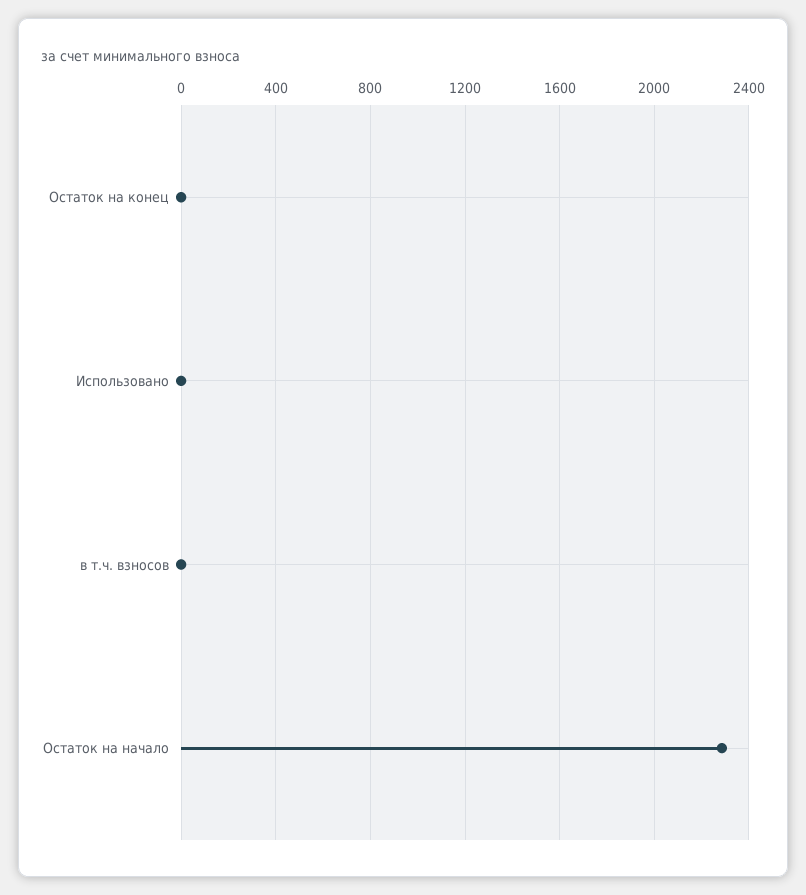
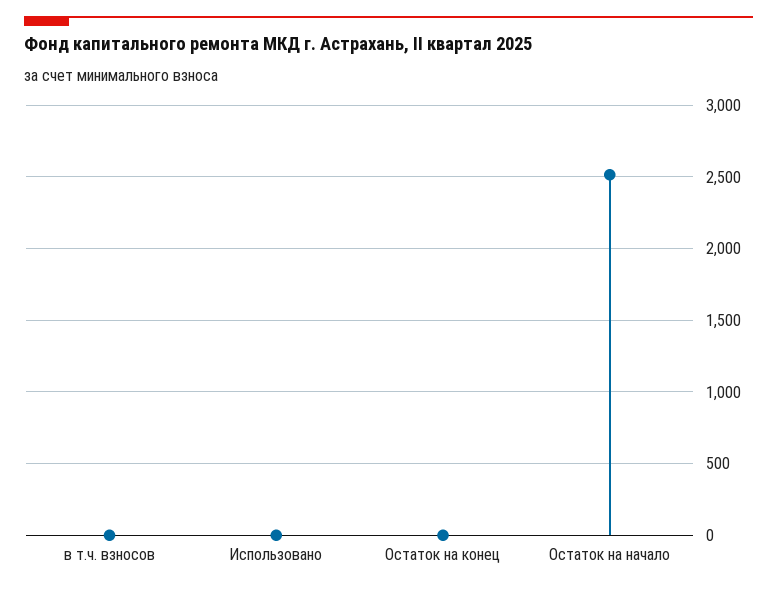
Остаток на начало: 2300 -> 2500

